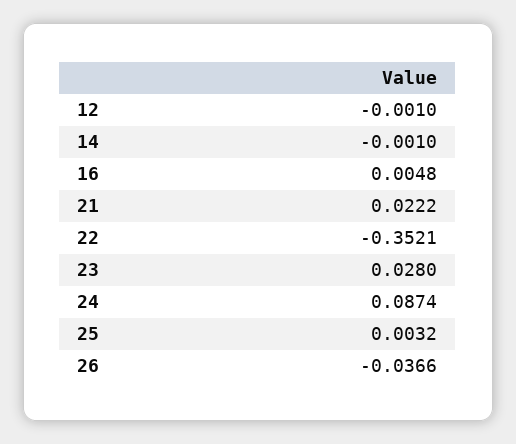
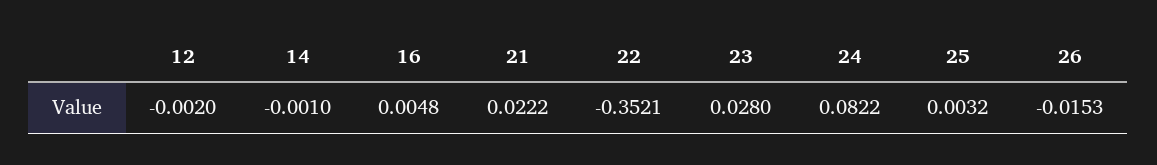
12: -0.001 -> -0.002
24: 0.0874 -> 0.0822
26: -0.0366 -> -0.0153

